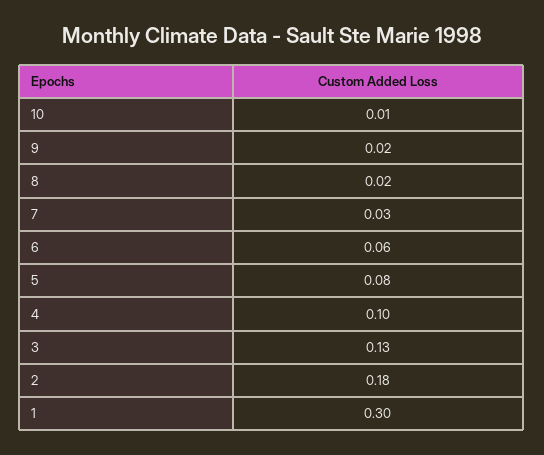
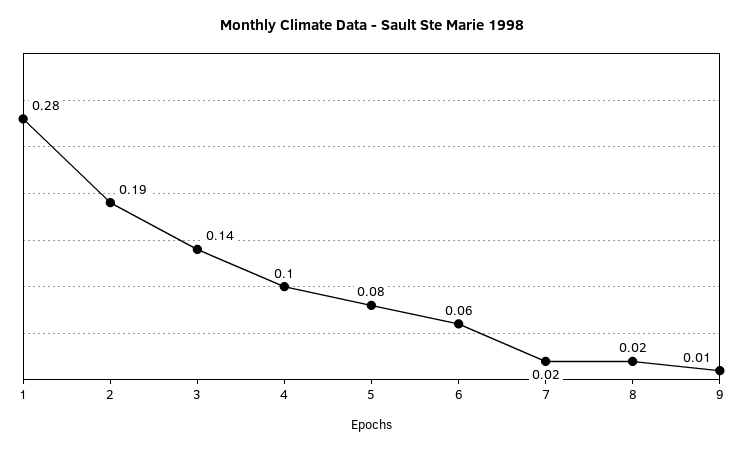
10: 0.01 -> none
9: 0.02 -> 0.01
7: 0.03 -> 0.02
3: 0.13 -> 0.14
2: 0.18 -> 0.19
1: 0.3 -> 0.28

